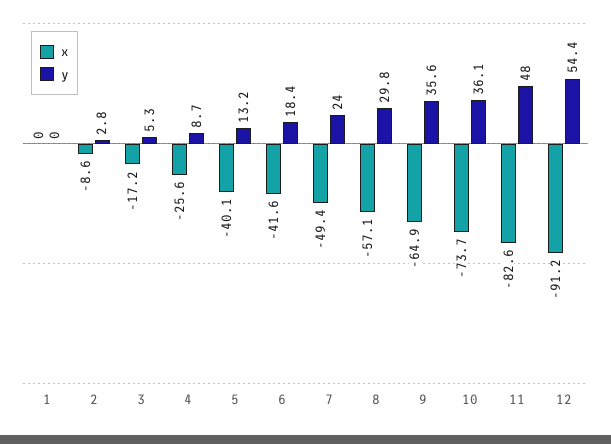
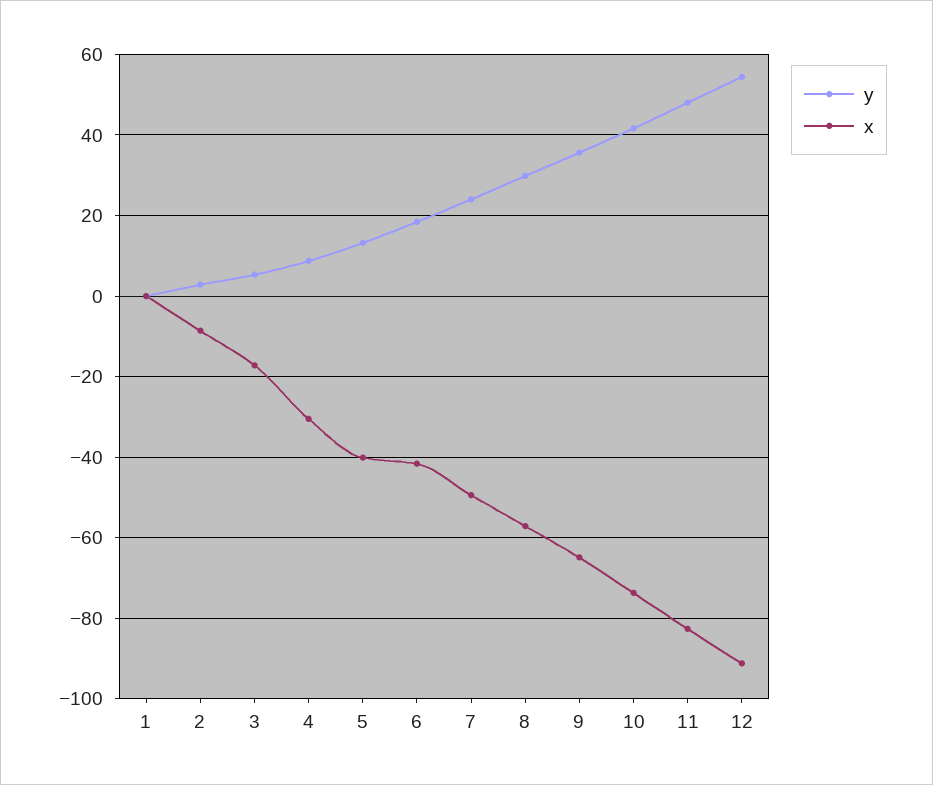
x, 4: -25.6 -> -30
y, 10: 36.1 -> 42

